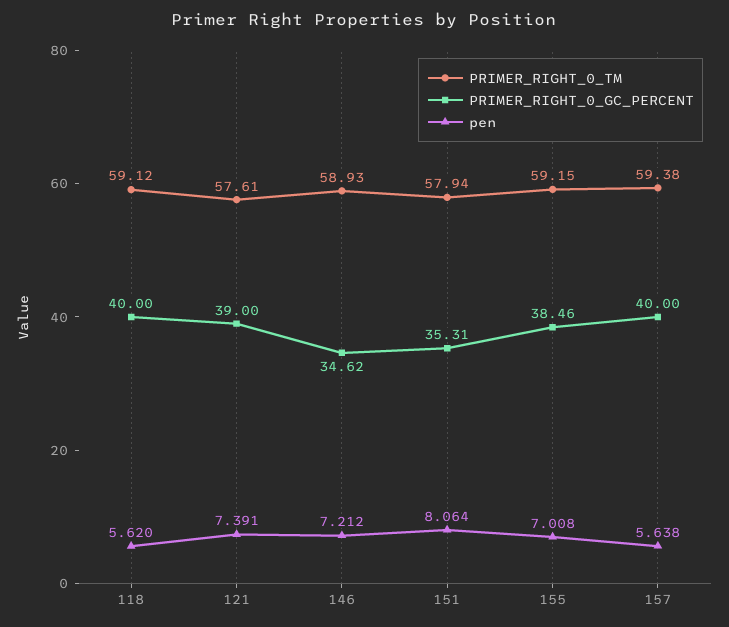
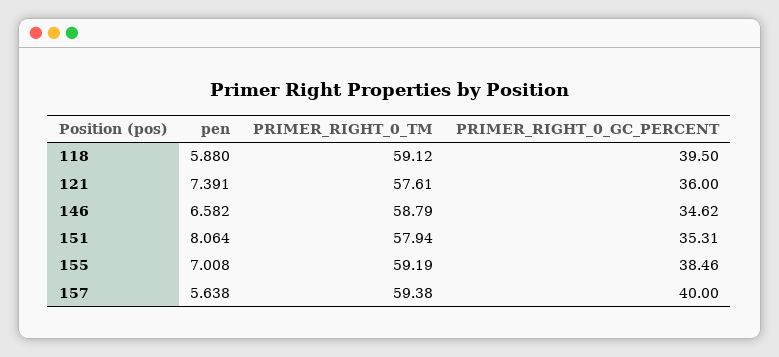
PRIMER_RIGHT_0_GC_PERCENT, 118: 40 -> 39.5
pen, 118: 5.62 -> 5.88
PRIMER_RIGHT_0_GC_PERCENT, 121: 39 -> 36
PRIMER_RIGHT_0_TM, 146: 58.93 -> 58.79
pen, 146: 7.212 -> 6.582
PRIMER_RIGHT_0_TM, 155: 59.15 -> 59.19

